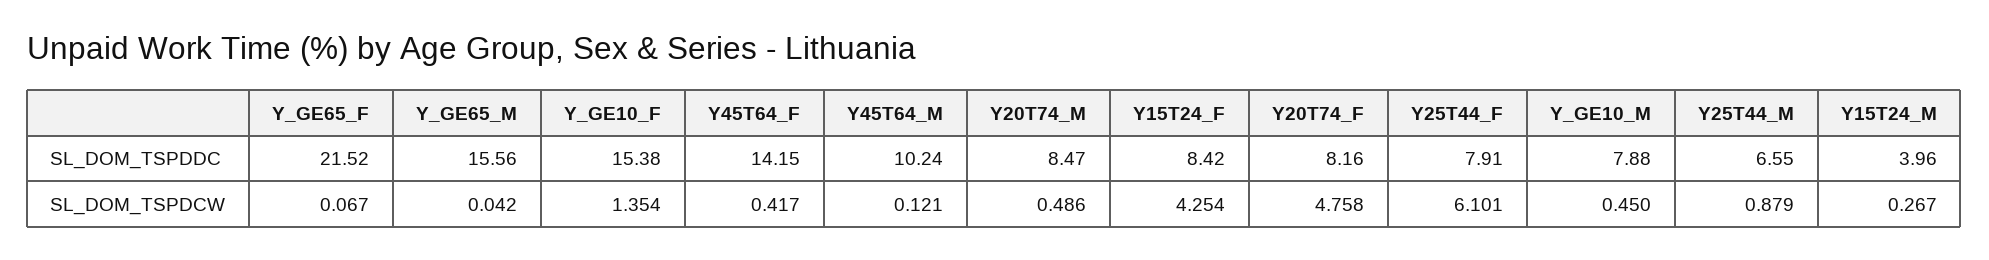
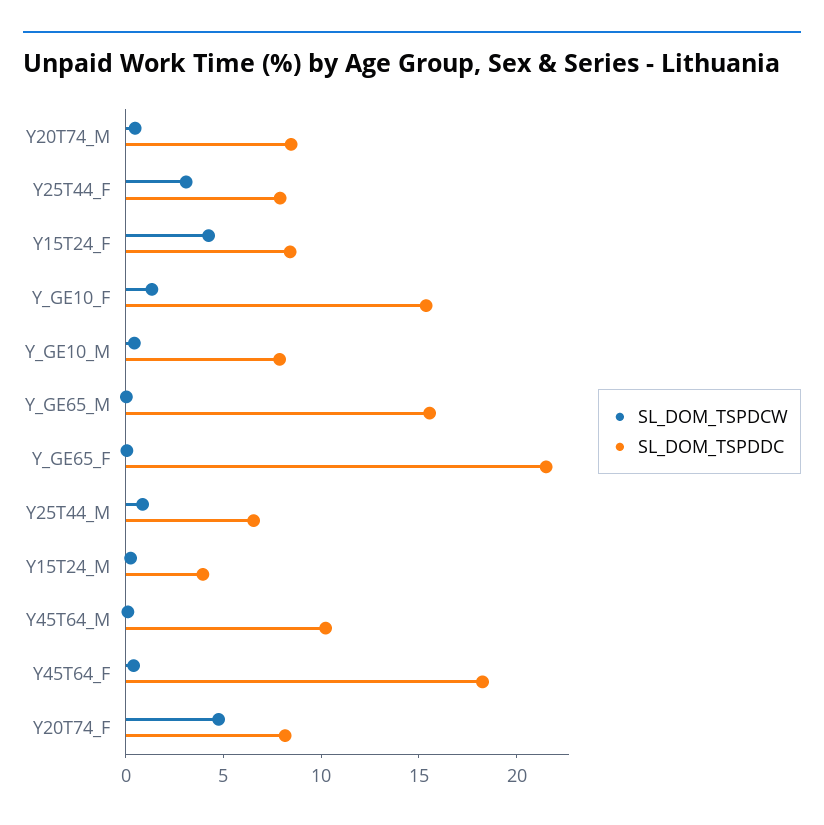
SL_DOM_TSPDDC, Y45T64_F: 14.15 -> 18
SL_DOM_TSPDCW, Y25T44_F: 6.101 -> 3

